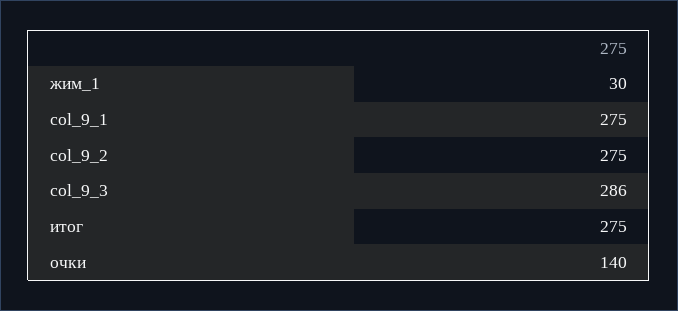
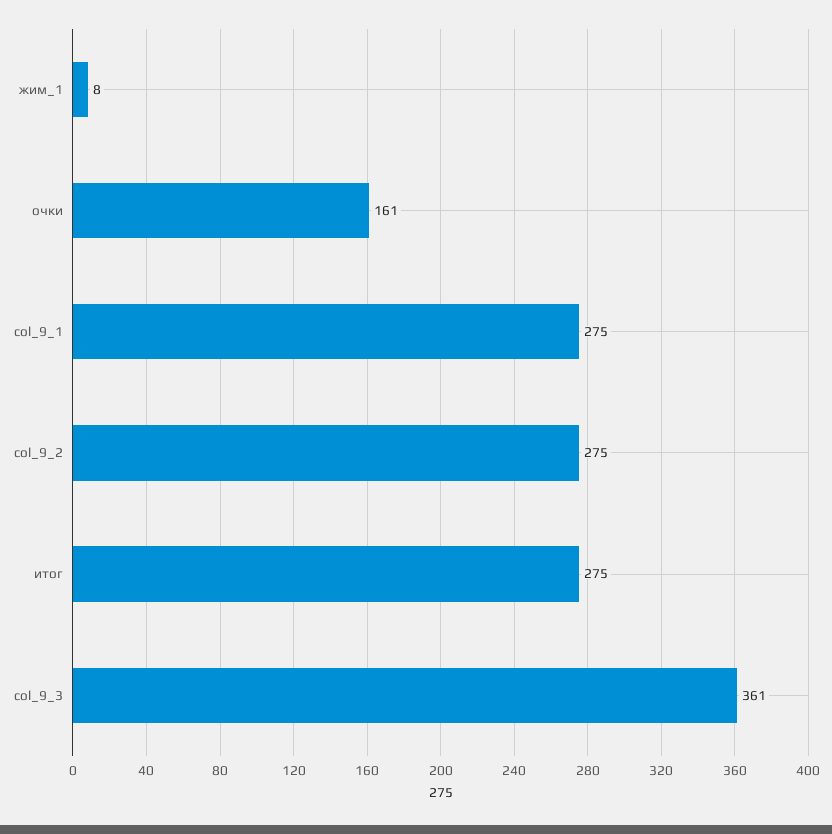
жим_1: 30 -> 8
col_9_3: 286 -> 361
очки: 140 -> 161

